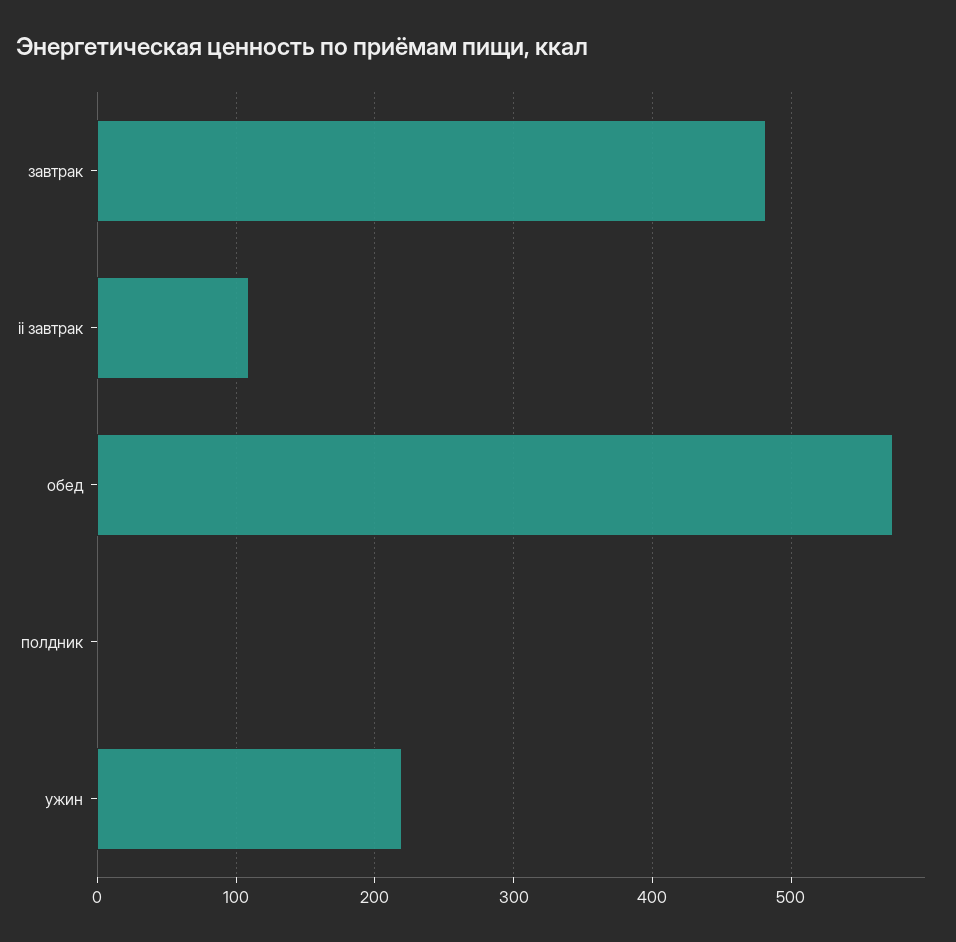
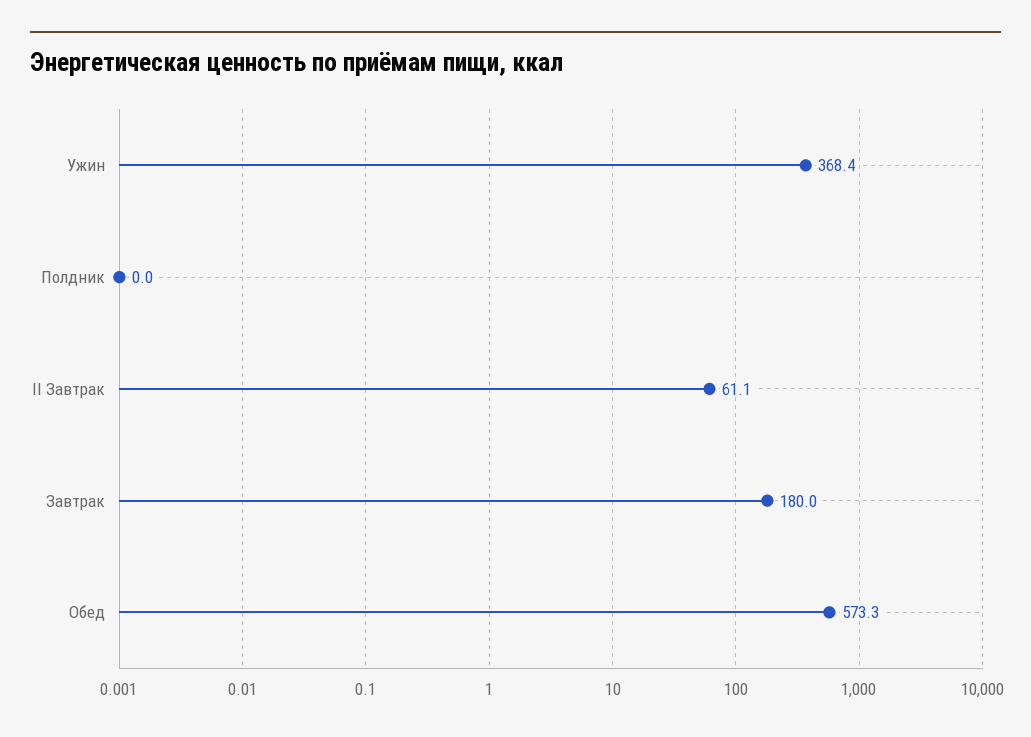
завтрак: 480 -> 180
ii завтрак: 110 -> 61.1
ужин: 220 -> 368.4

